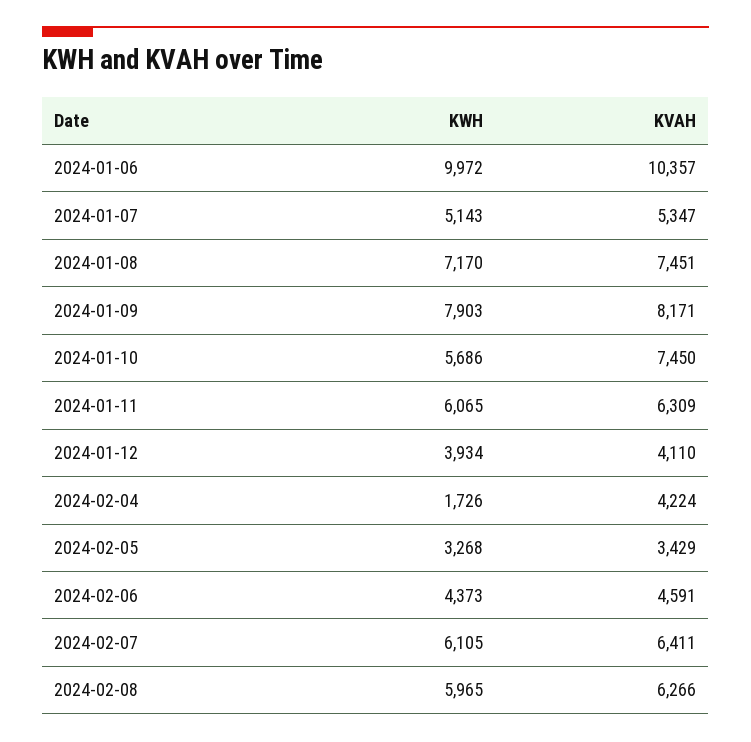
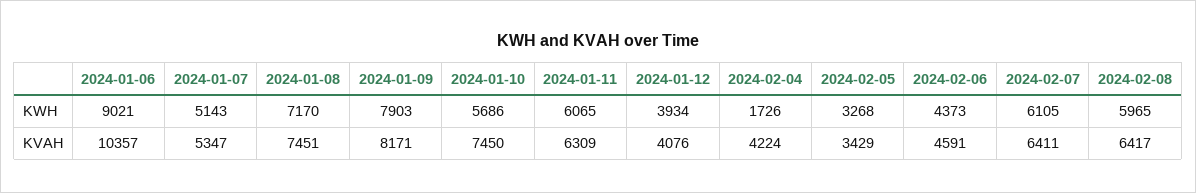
KWH, 2024-01-06: 9972 -> 9021
KVAH, 2024-01-12: 4110 -> 4076
KVAH, 2024-02-08: 6266 -> 6417

